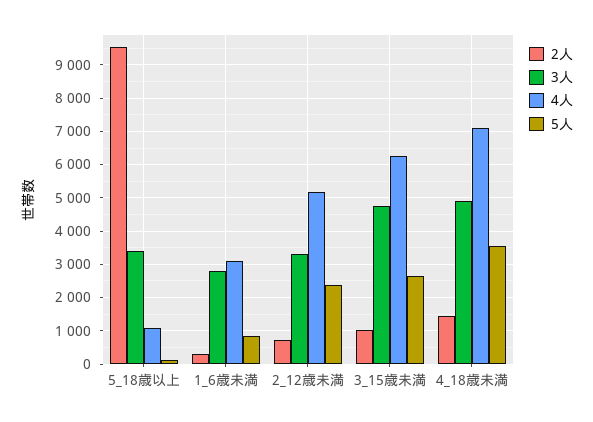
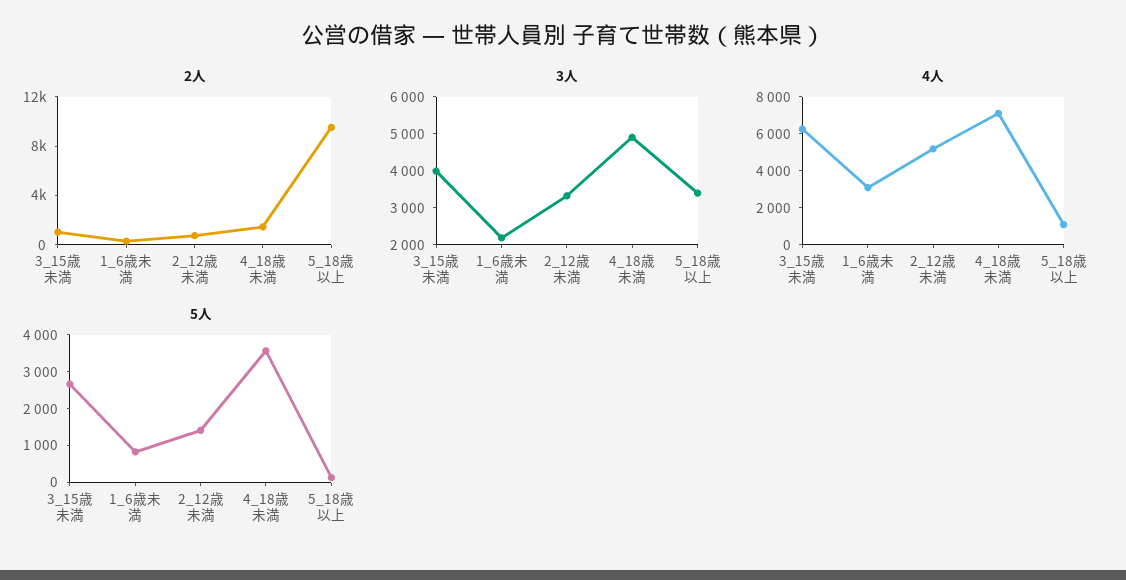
3人, 1_6歳未満: 2800 -> 2250
5人, 2_12歳未満: 2400 -> 1500
3人, 3_15歳未満: 4800 -> 4000

